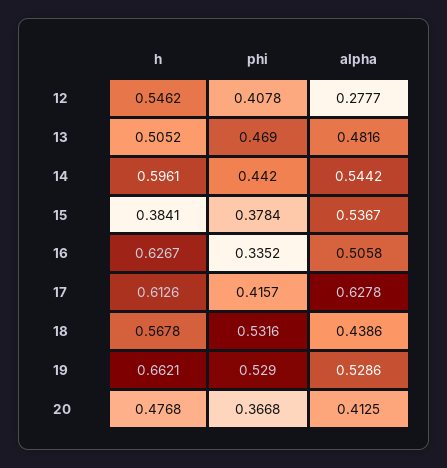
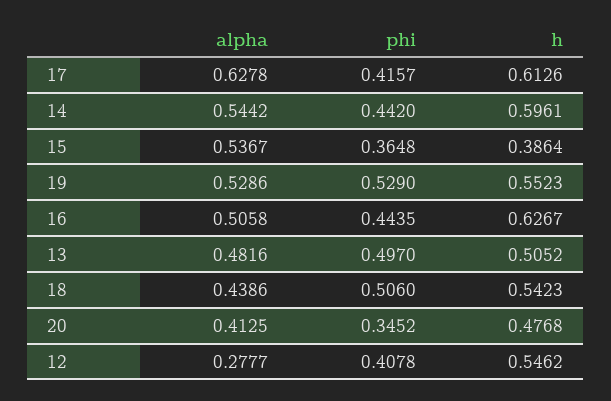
phi, 13: 0.469 -> 0.497
h, 15: 0.3841 -> 0.3864
phi, 15: 0.3784 -> 0.3648
phi, 16: 0.3352 -> 0.4435
h, 18: 0.5678 -> 0.5423
phi, 18: 0.5316 -> 0.506
h, 19: 0.6621 -> 0.5523
phi, 20: 0.3668 -> 0.3452

